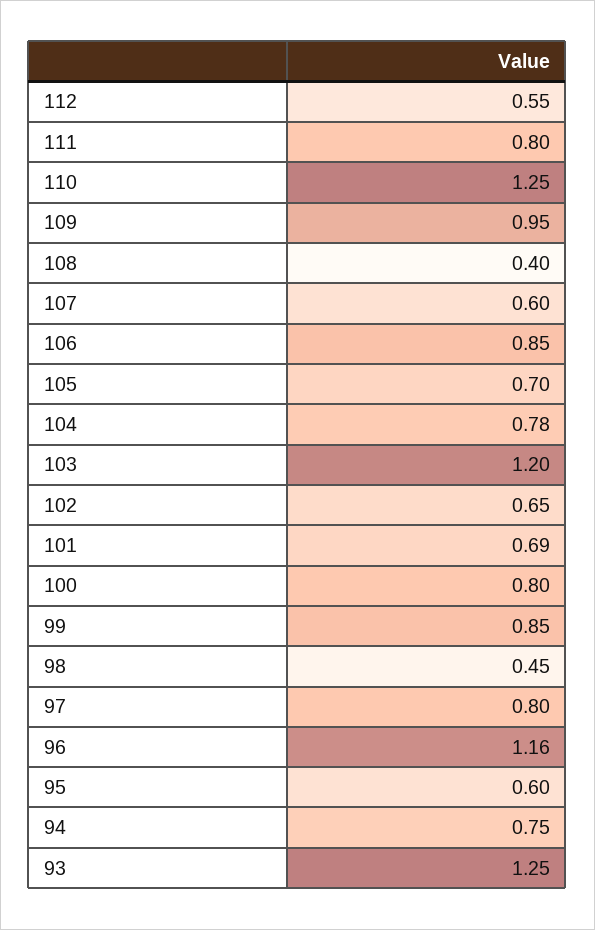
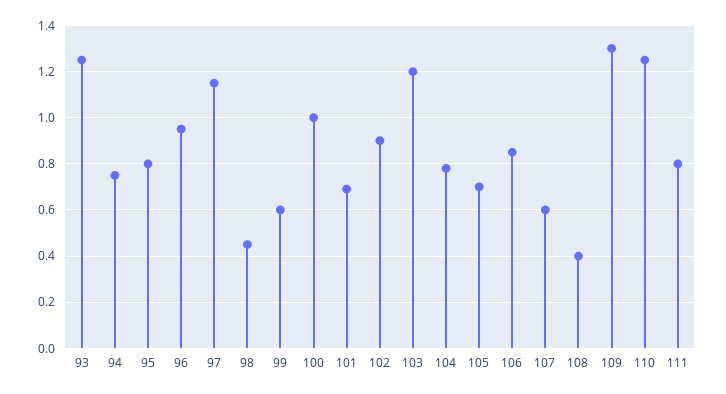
112: 0.55 -> none
109: 0.95 -> 1.3
102: 0.65 -> 0.9
100: 0.8 -> 1
99: 0.85 -> 0.6
97: 0.8 -> 1.15
96: 1.16 -> 0.95
95: 0.6 -> 0.8

